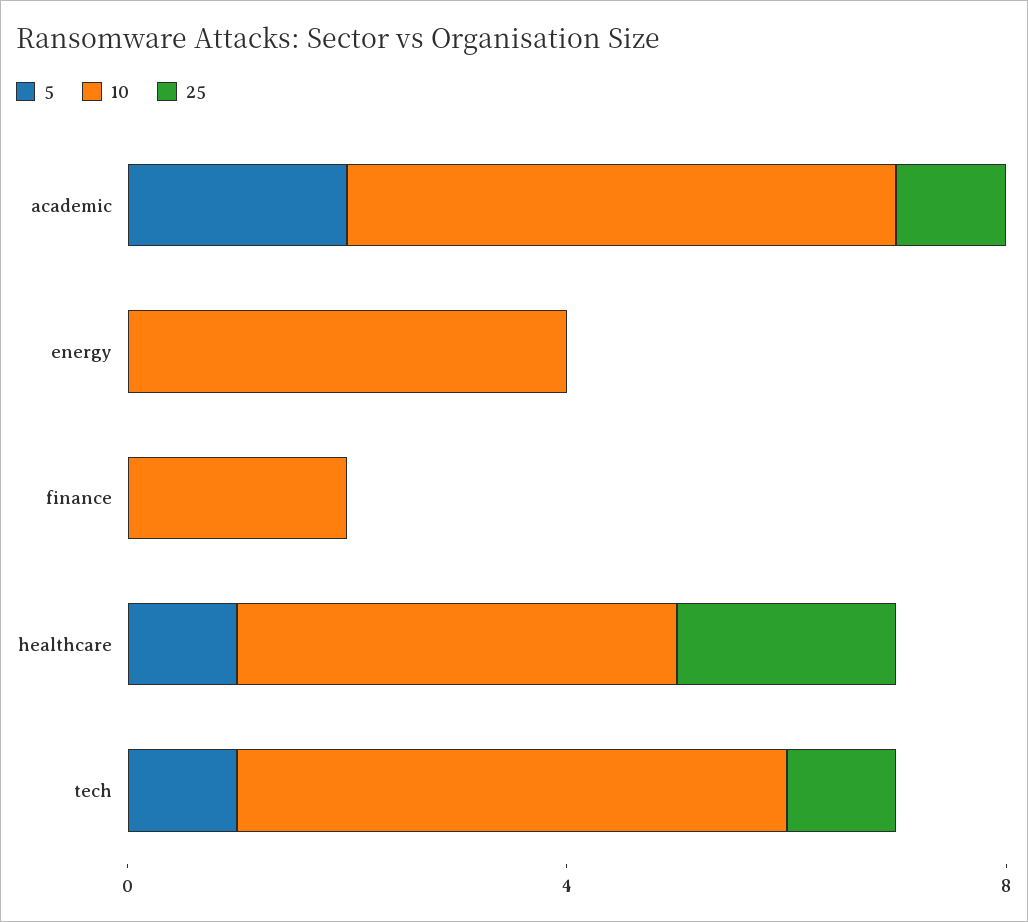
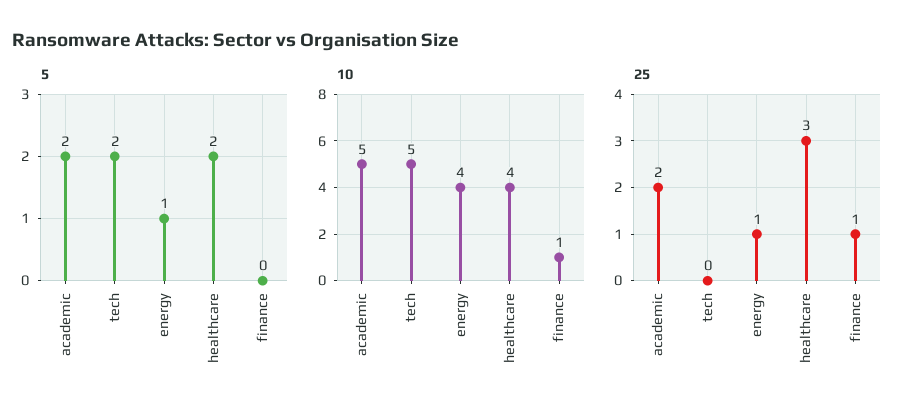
25, academic: 1 -> 2
5, energy: 0 -> 1
25, energy: 0 -> 1
10, finance: 2 -> 1
25, finance: 0 -> 1
5, healthcare: 1 -> 2
25, healthcare: 2 -> 3
5, tech: 1 -> 2
25, tech: 1 -> 0

